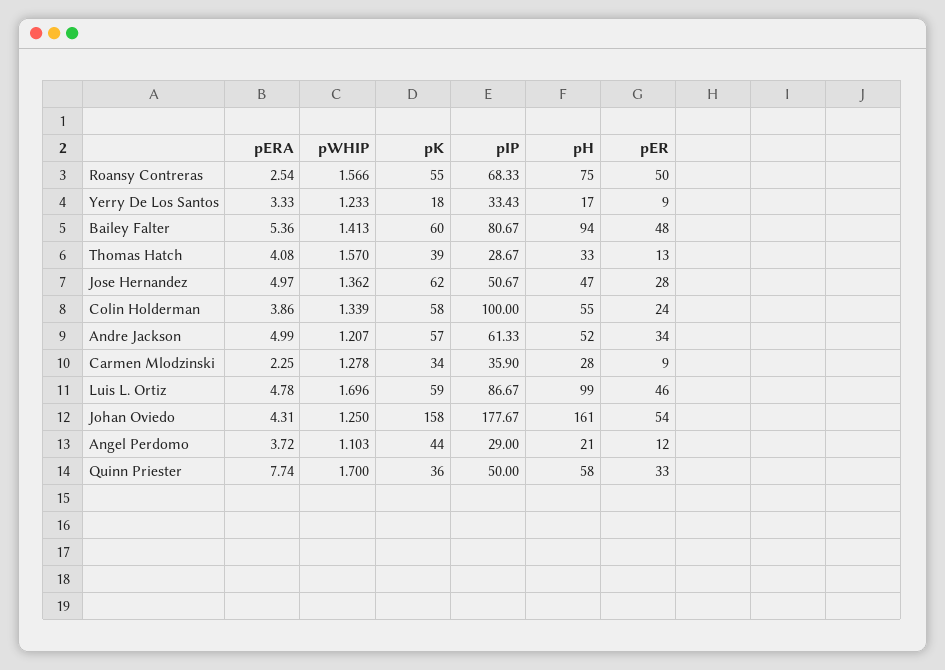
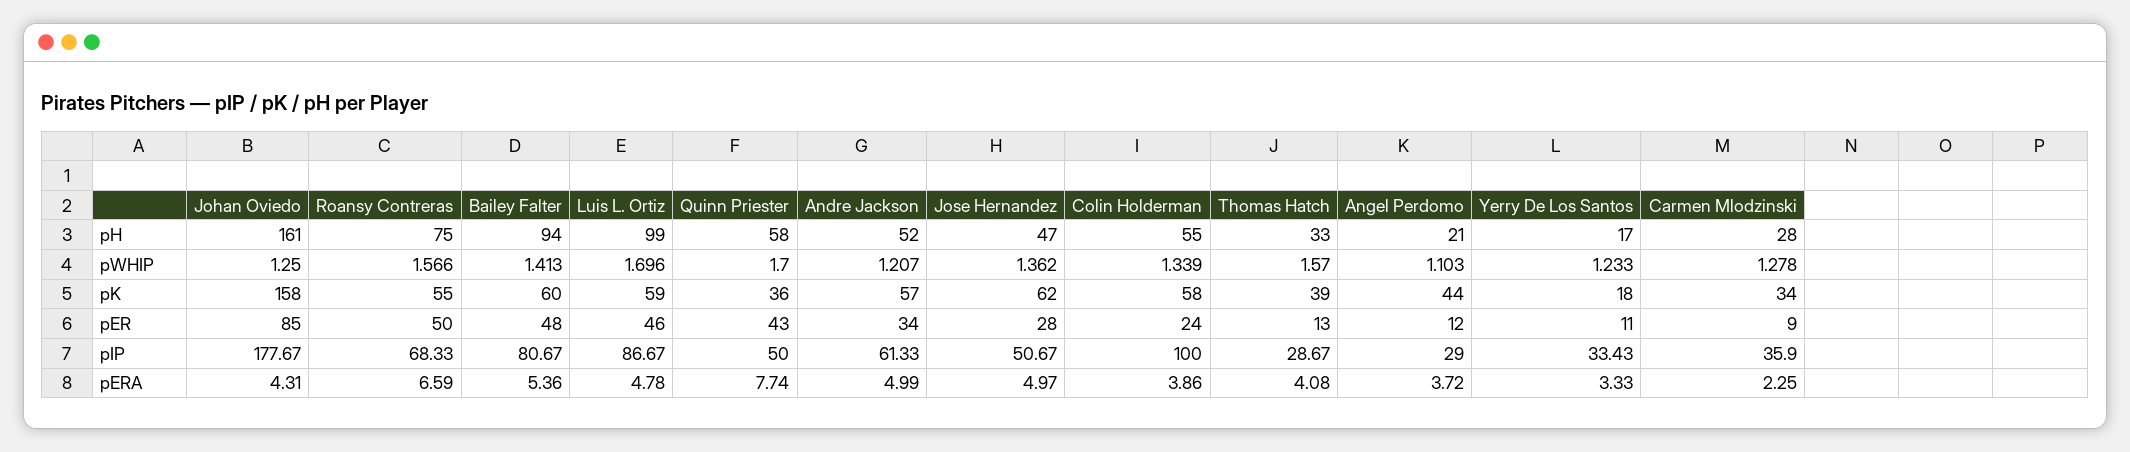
pERA, Roansy Contreras: 2.54 -> 6.59
pER, Yerry De Los Santos: 9 -> 11
pER, Johan Oviedo: 54 -> 85
pER, Quinn Priester: 33 -> 43

